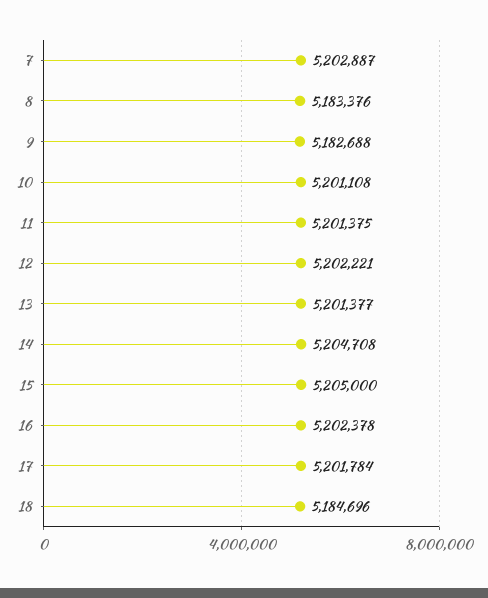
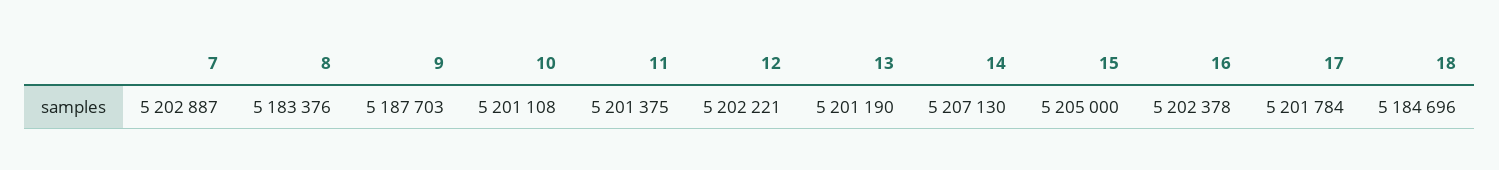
9: 5182688 -> 5187703
13: 5201377 -> 5201190
14: 5204708 -> 5207130

